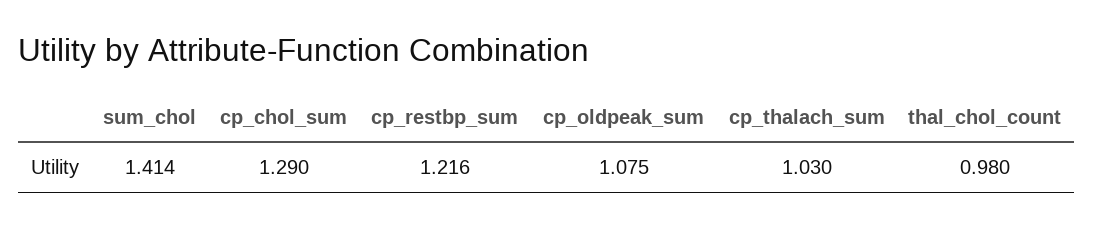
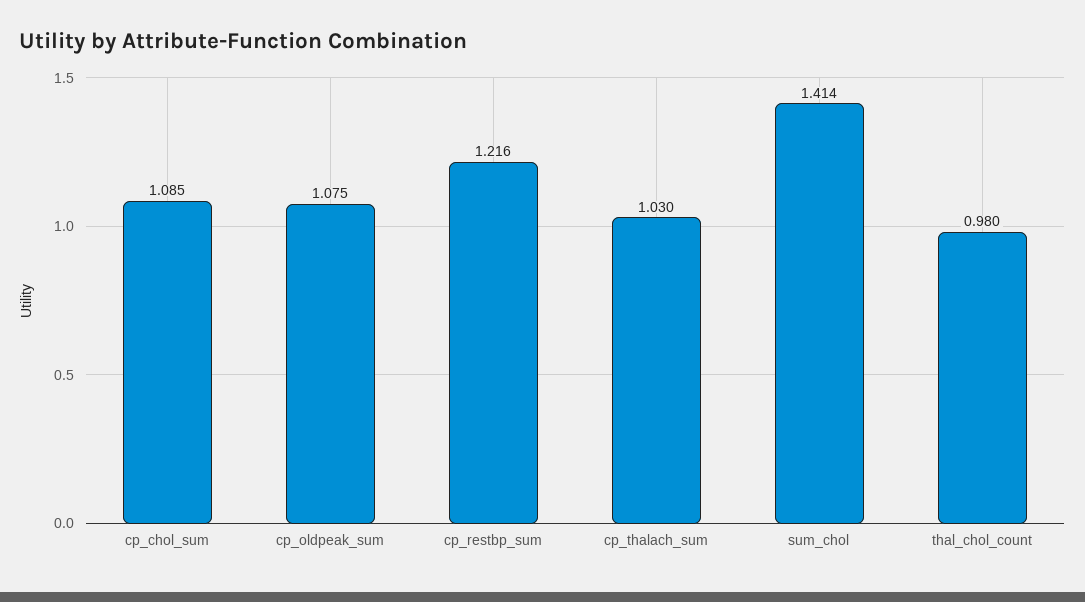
cp_chol_sum: 1.29 -> 1.085

